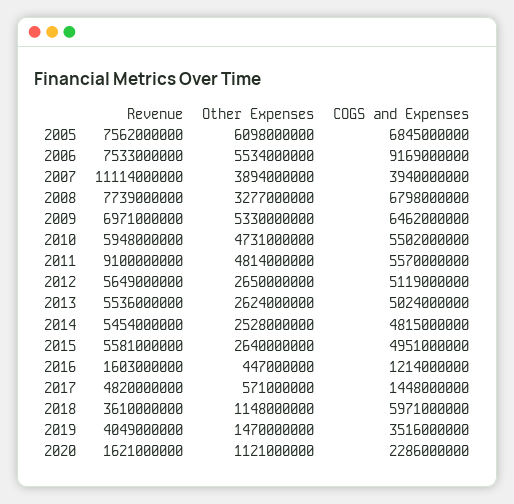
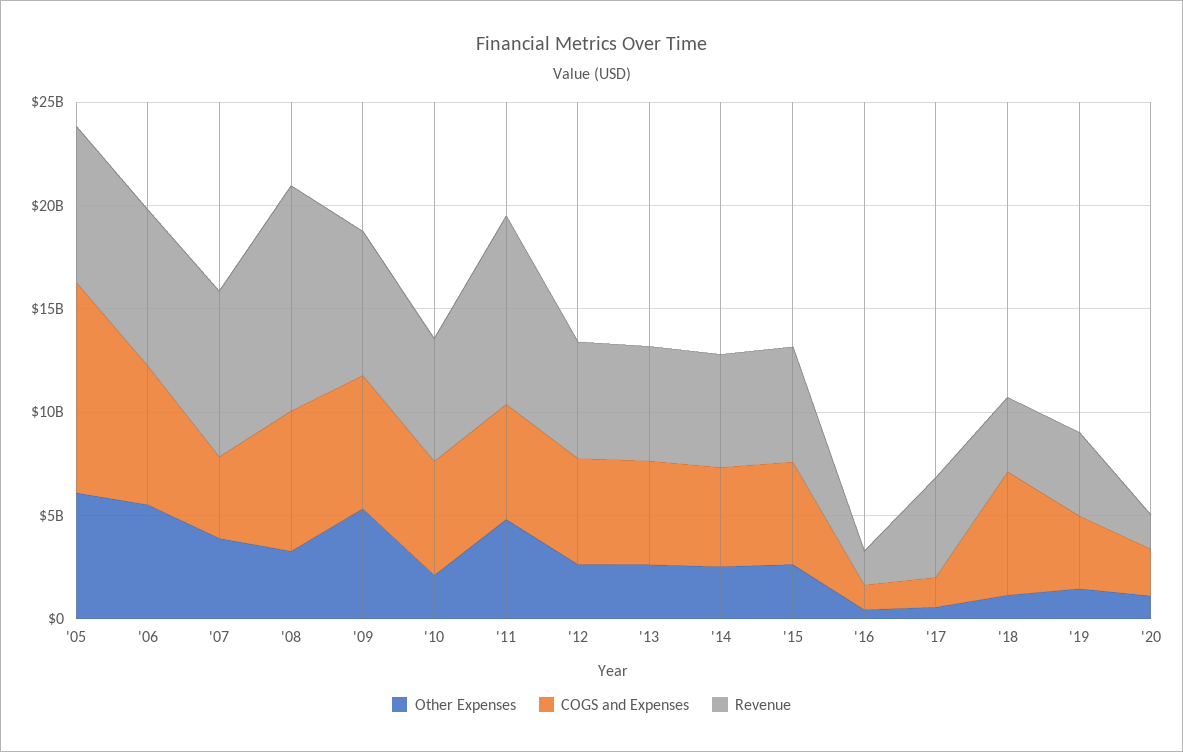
COGS and Expenses, 2005: 6845000000 -> 10000000000
COGS and Expenses, 2006: 9169000000 -> 7000000000
Revenue, 2007: 11114000000 -> 8000000000
Revenue, 2008: 7739000000 -> 11000000000
Other Expenses, 2010: 4731000000 -> 2000000000

